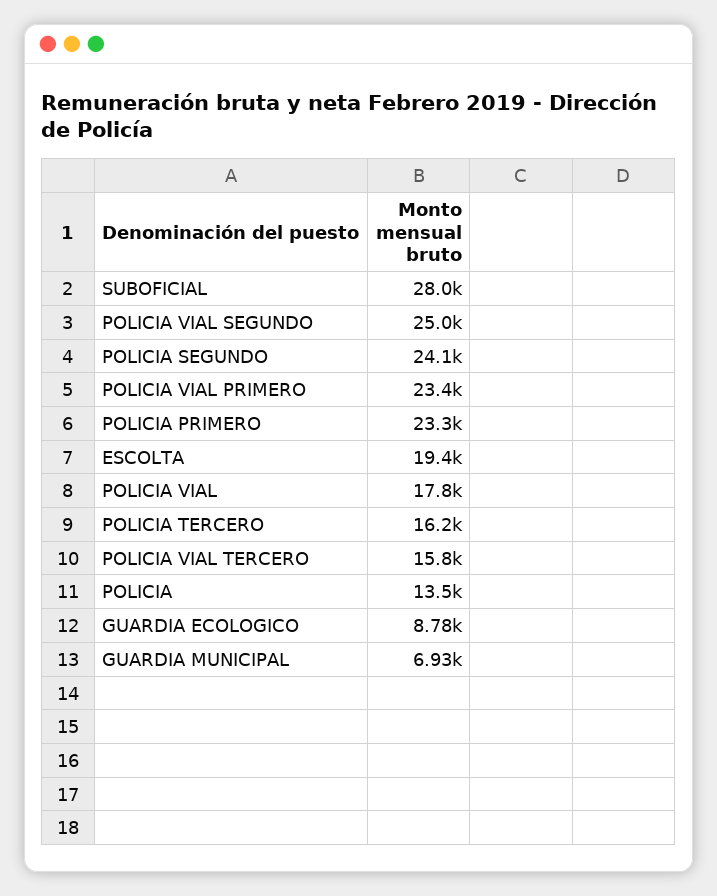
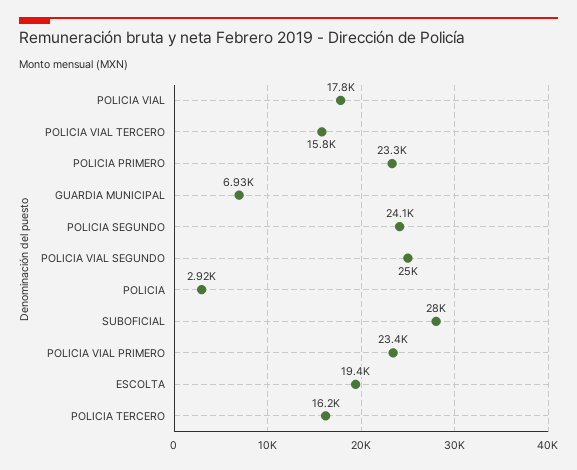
POLICIA: 13500 -> 2920
GUARDIA ECOLOGICO: 8780 -> none

